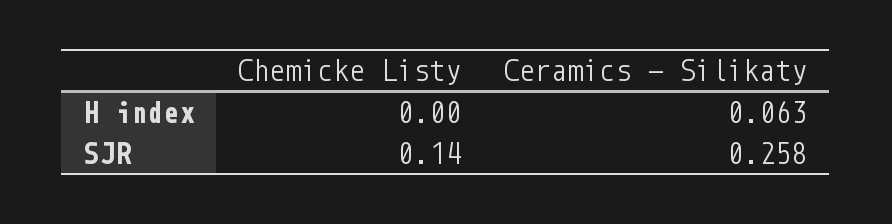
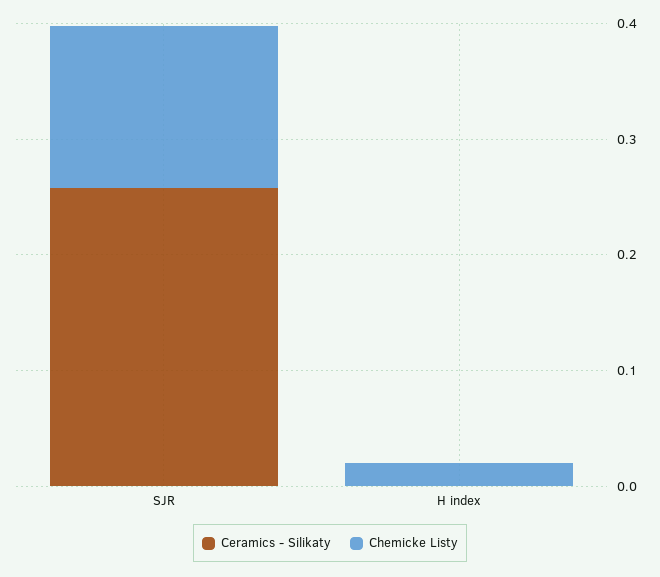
Chemicke Listy, H index: 0 -> 0.02
Ceramics - Silikaty, H index: 0.063 -> 0

